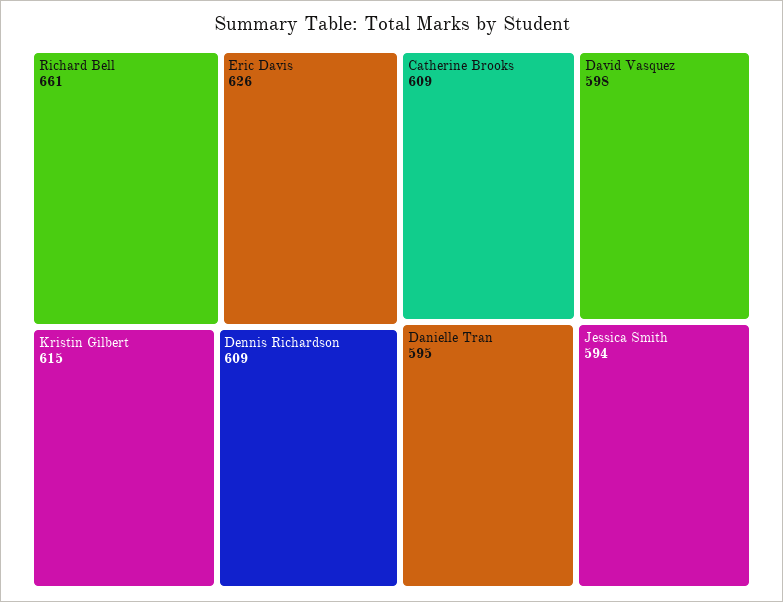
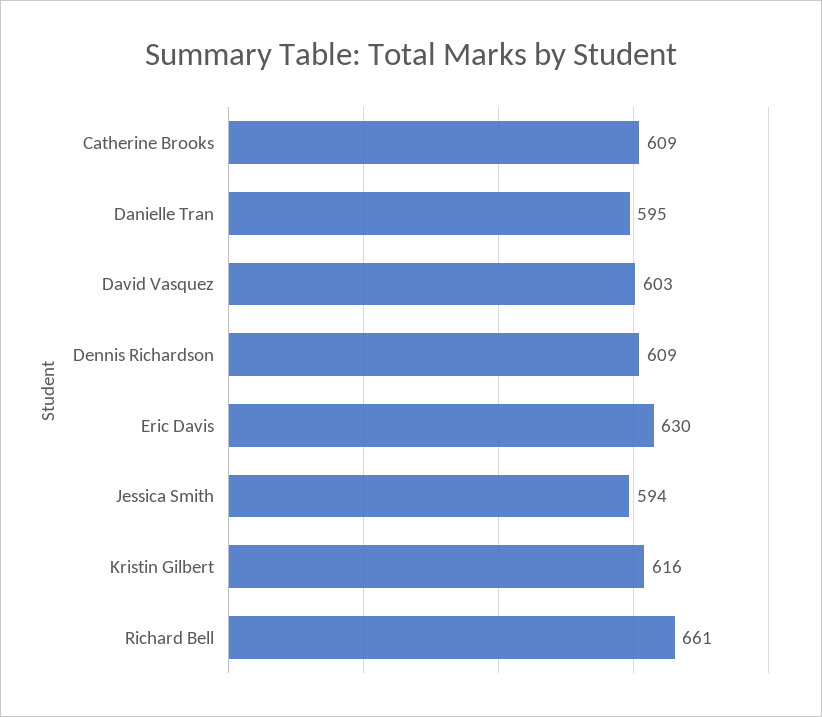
Eric Davis: 626 -> 630
Kristin Gilbert: 615 -> 616
David Vasquez: 598 -> 603

